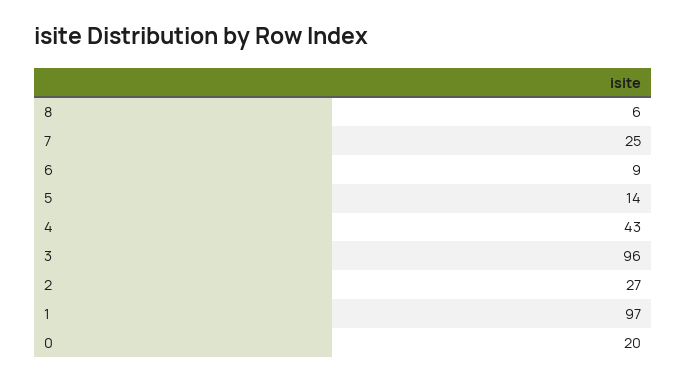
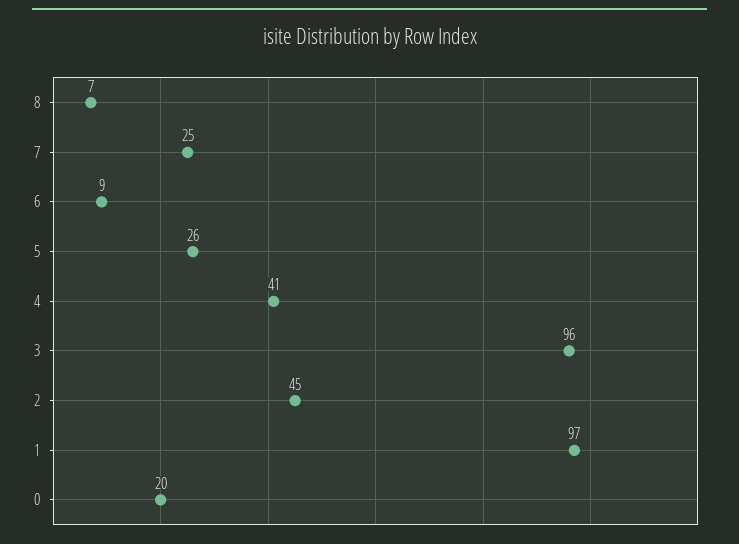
8: 6 -> 7
5: 14 -> 26
4: 43 -> 41
2: 27 -> 45

